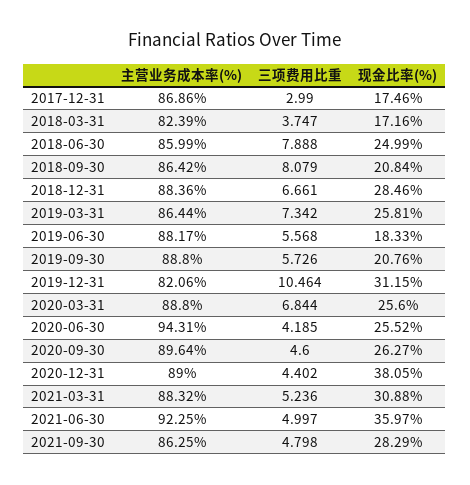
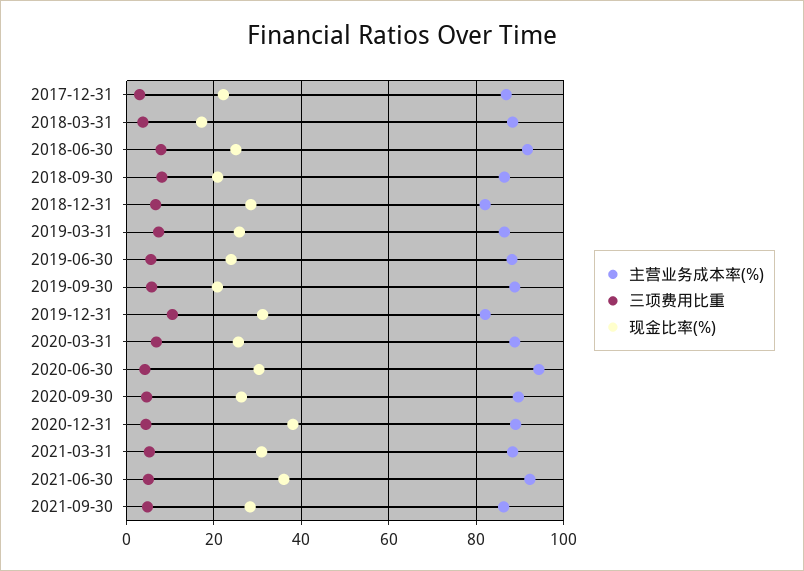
现金比率(%), 2017-12-31: 17.46 -> 22
主营业务成本率(%), 2018-03-31: 82.39 -> 88
主营业务成本率(%), 2018-06-30: 85.99 -> 92
主营业务成本率(%), 2018-12-31: 88.36 -> 82
现金比率(%), 2019-06-30: 18.33 -> 24
现金比率(%), 2020-06-30: 25.52 -> 30

